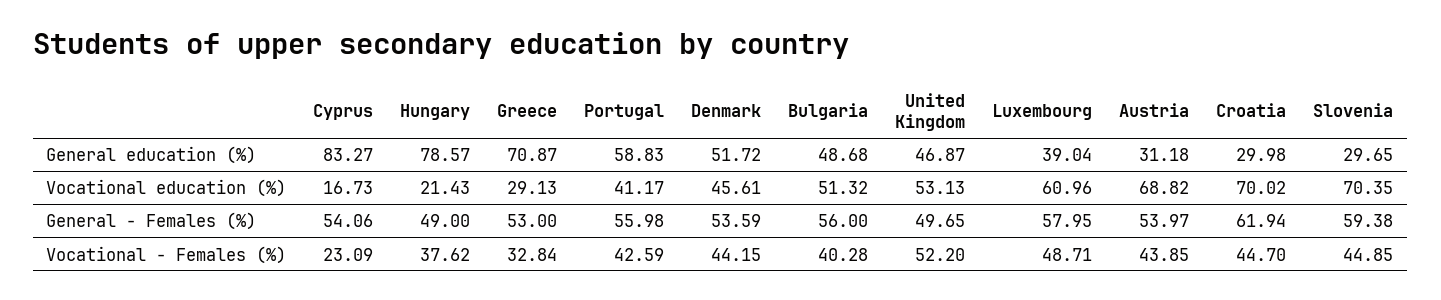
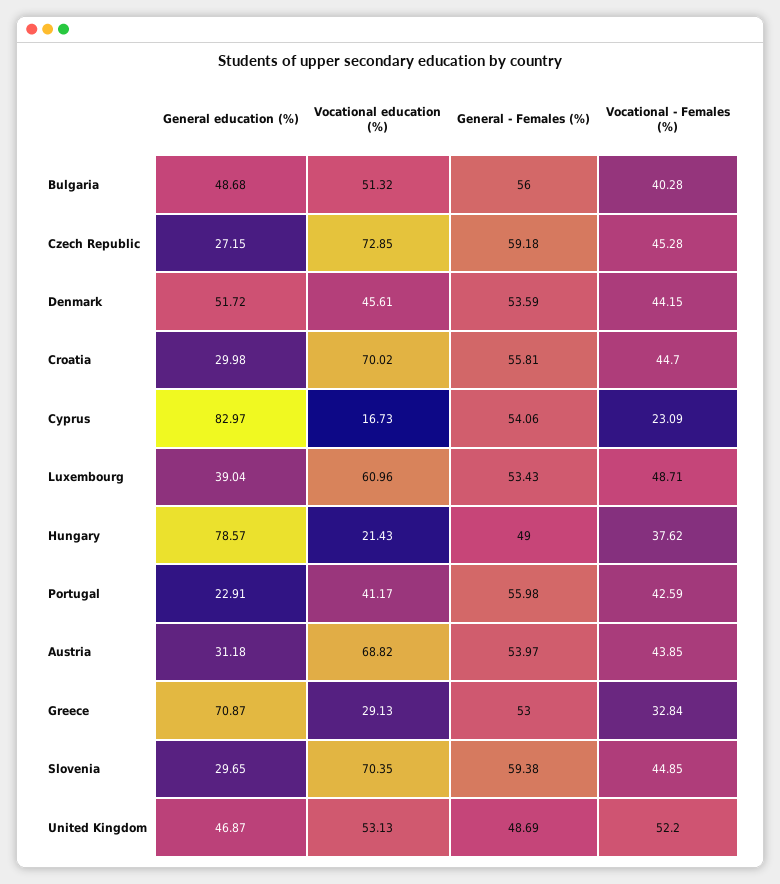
Cyprus, General education (%): 83.27 -> 82.97
Portugal, General education (%): 58.83 -> 22.91
United Kingdom, General - Females (%): 49.65 -> 48.69
Luxembourg, General - Females (%): 57.95 -> 53.43
Croatia, General - Females (%): 61.94 -> 55.81
Czech Republic, General education (%): none -> 27.15
Czech Republic, Vocational education (%): none -> 72.85
Czech Republic, General - Females (%): none -> 59.18
Czech Republic, Vocational - Females (%): none -> 45.28

